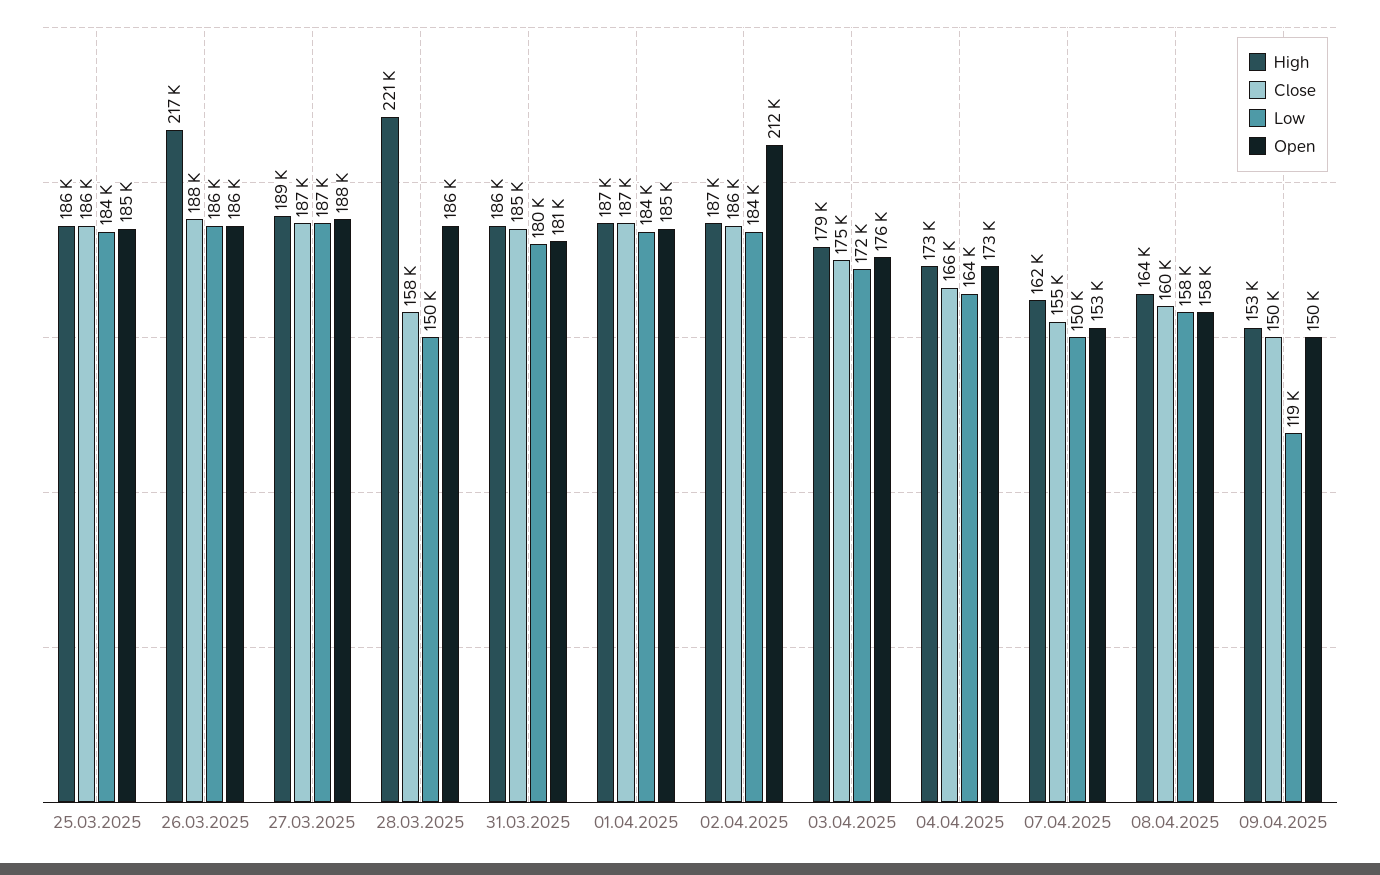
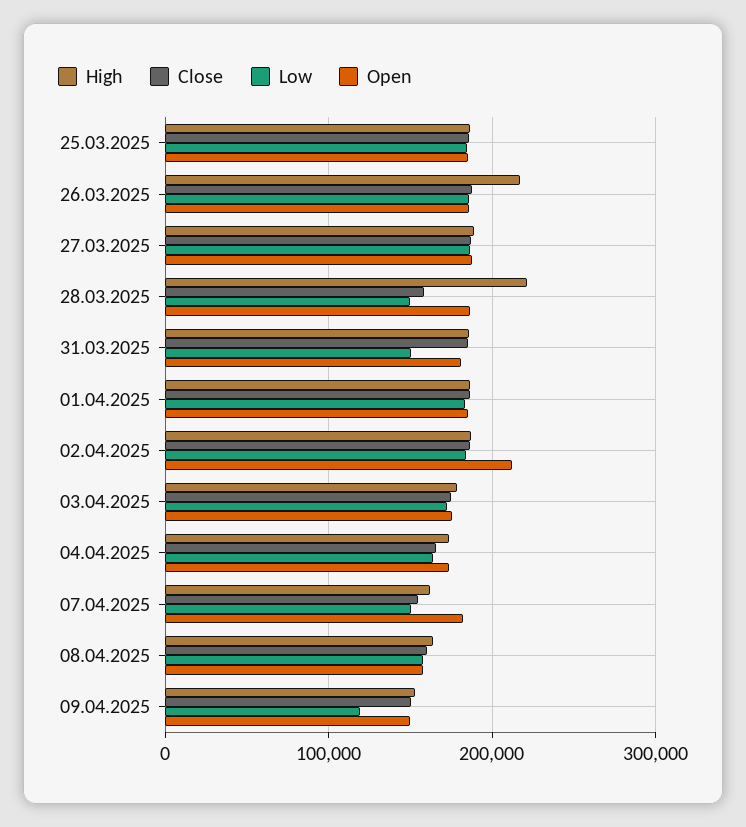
Low, 31.03.2025: 180000 -> 150000
Open, 07.04.2025: 153000 -> 180000

